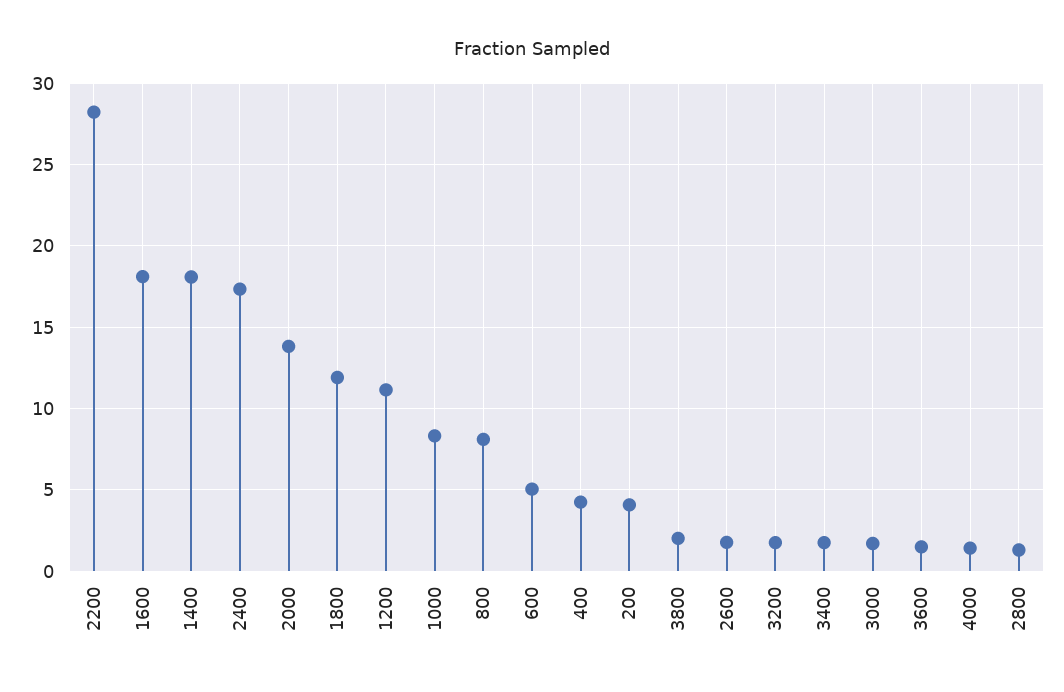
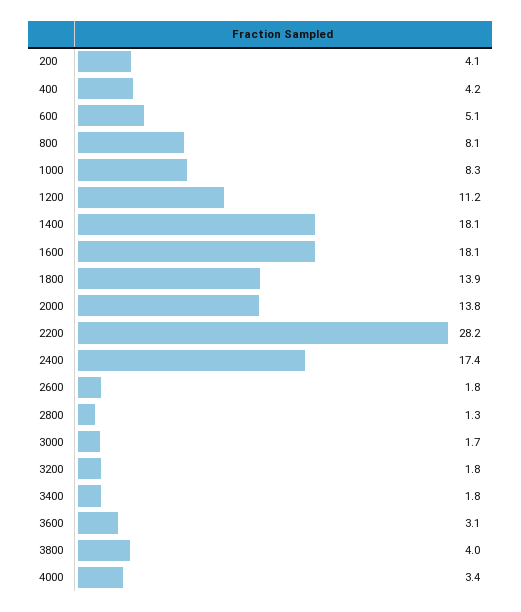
1800: 12 -> 13.9
3800: 2 -> 4
3600: 1.5 -> 3.1
4000: 1.5 -> 3.4

